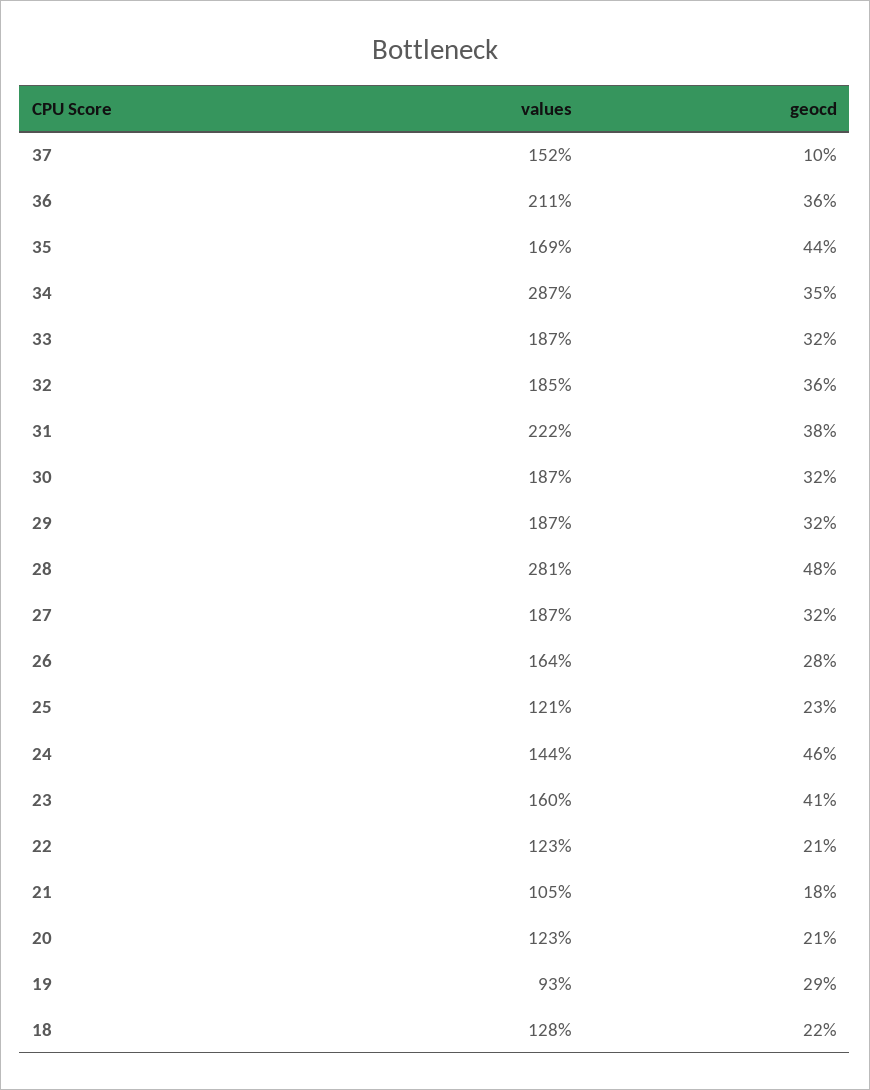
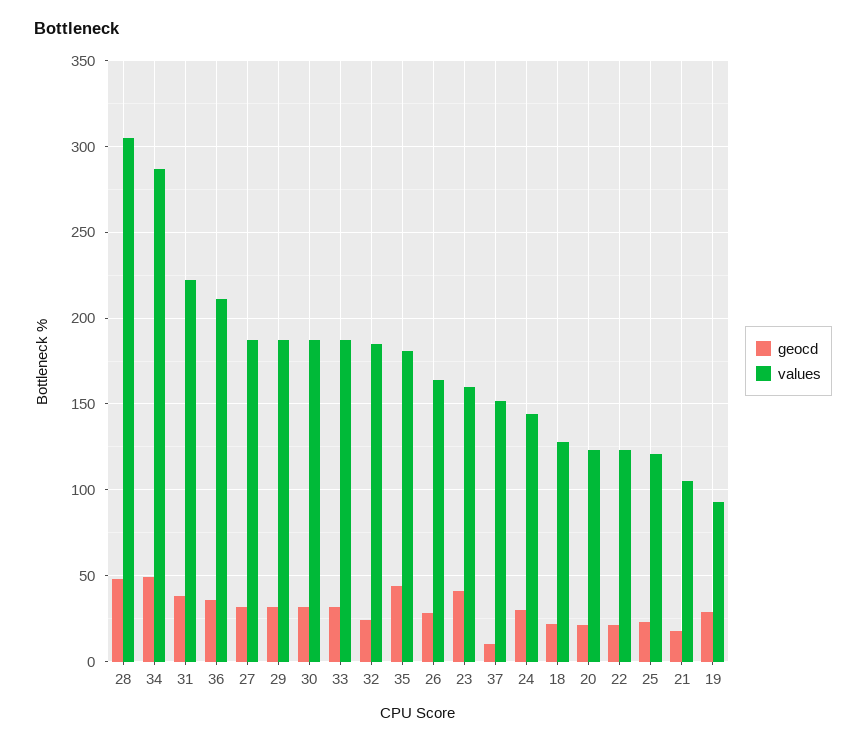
values, 35: 169 -> 180
geocd, 34: 35 -> 50
geocd, 32: 36 -> 25
values, 28: 281 -> 305
geocd, 24: 46 -> 30

